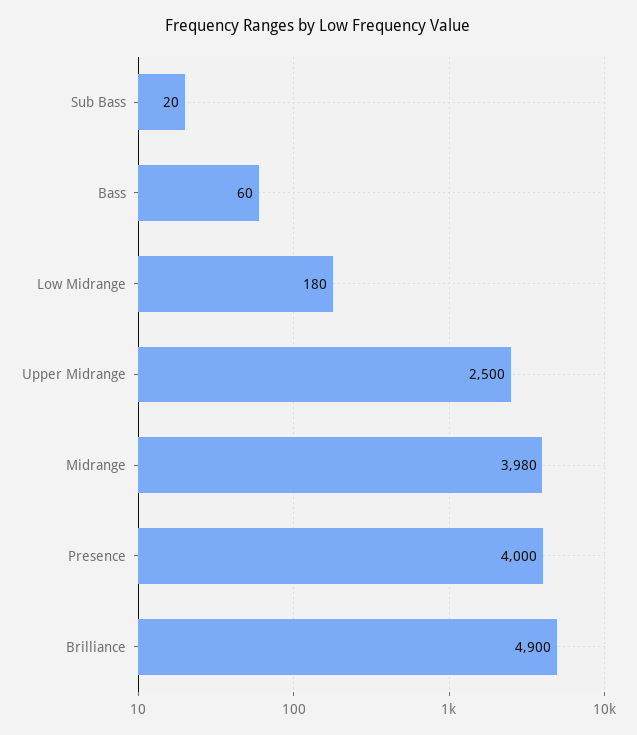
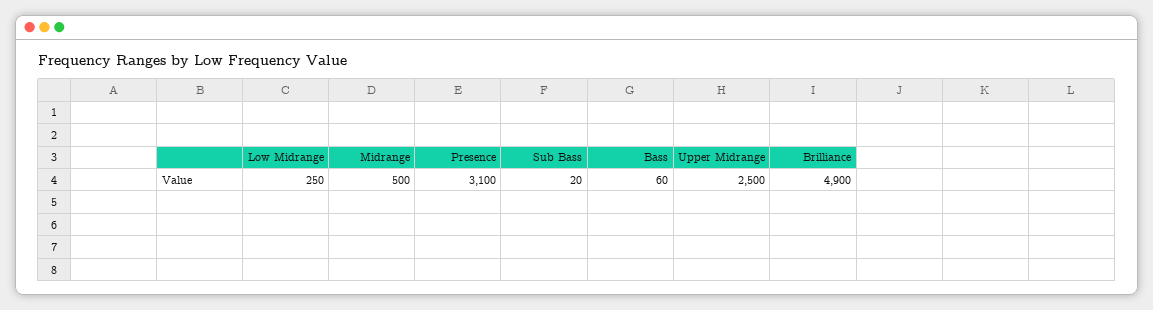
Low Midrange: 180 -> 250
Midrange: 3980 -> 500
Presence: 4000 -> 3100

